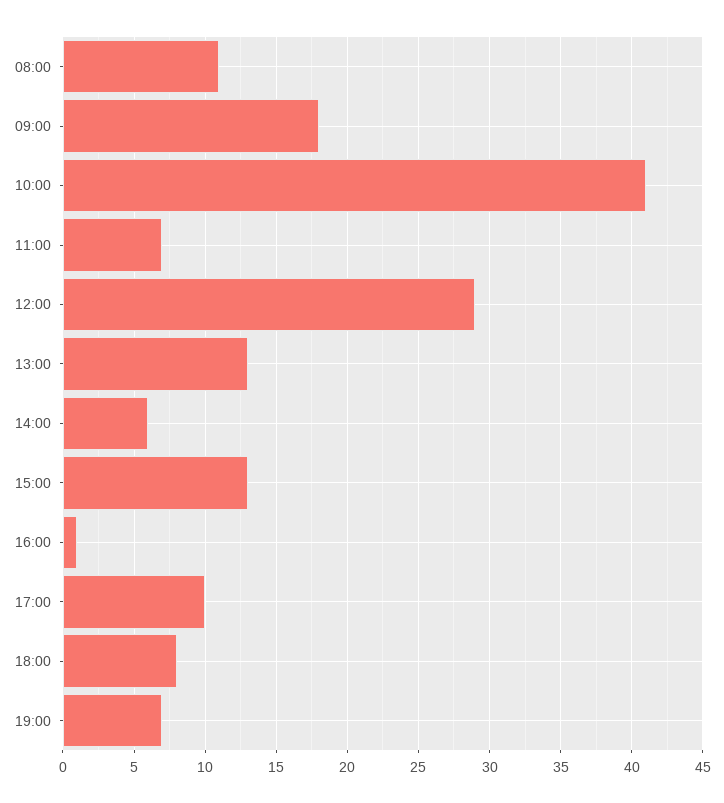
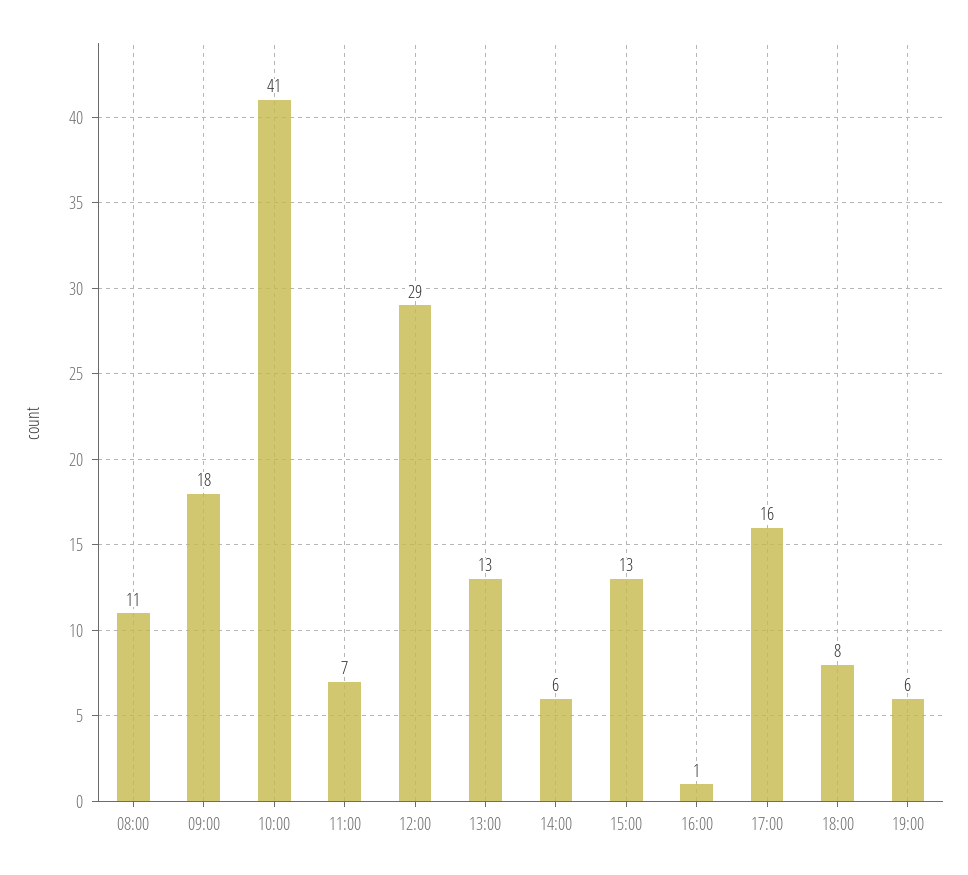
17:00: 10 -> 16
19:00: 7 -> 6

